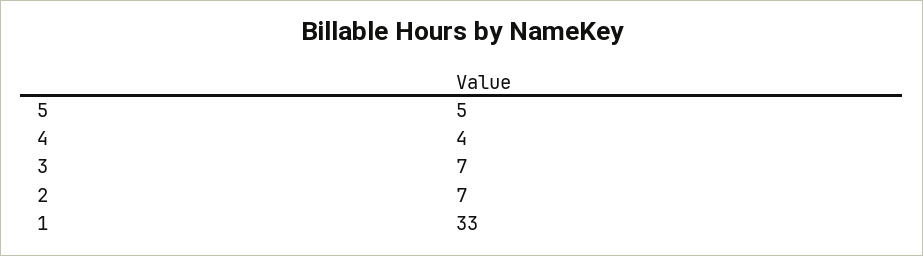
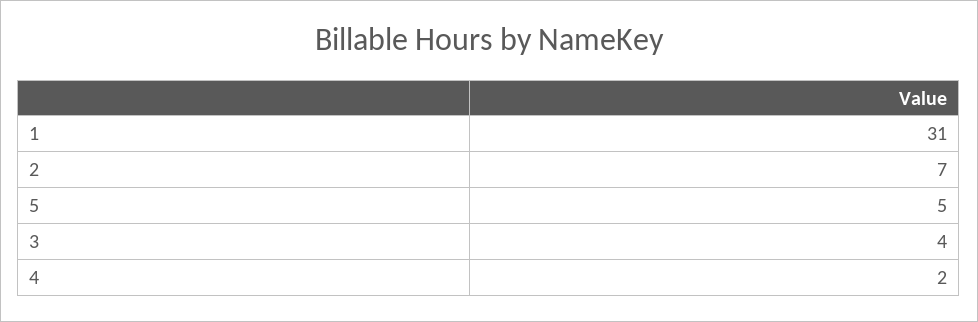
4: 4 -> 2
3: 7 -> 4
1: 33 -> 31

